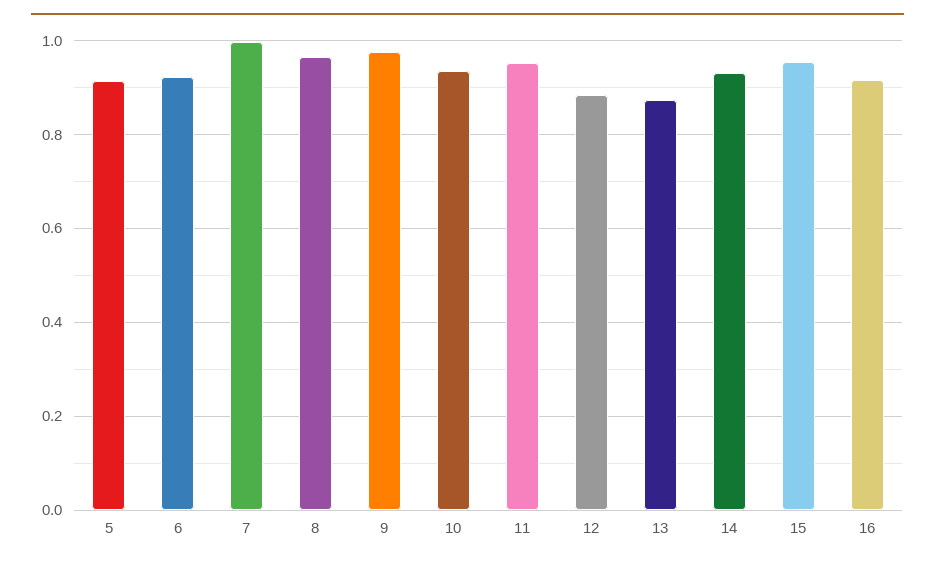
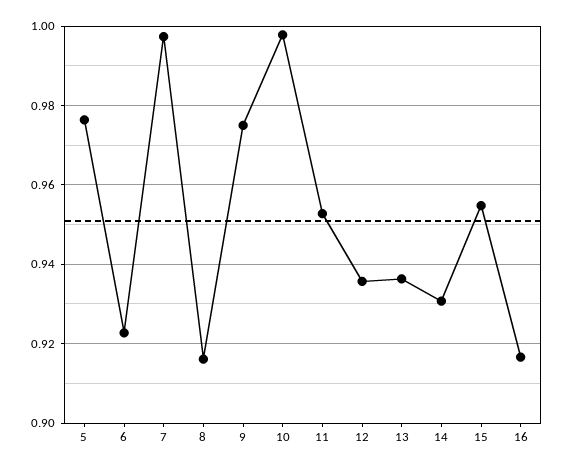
5: 0.92 -> 0.976
8: 0.96 -> 0.916
10: 0.94 -> 0.998
12: 0.88 -> 0.936
13: 0.88 -> 0.936

